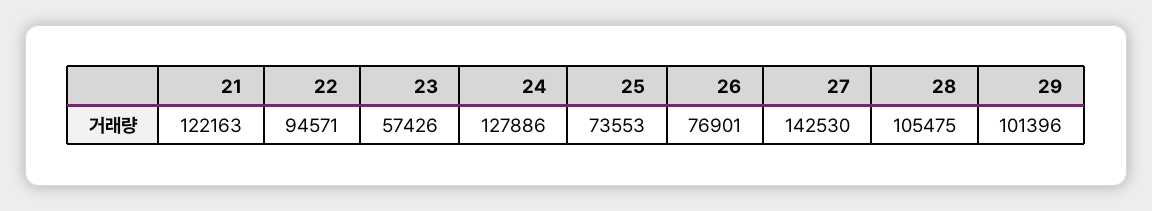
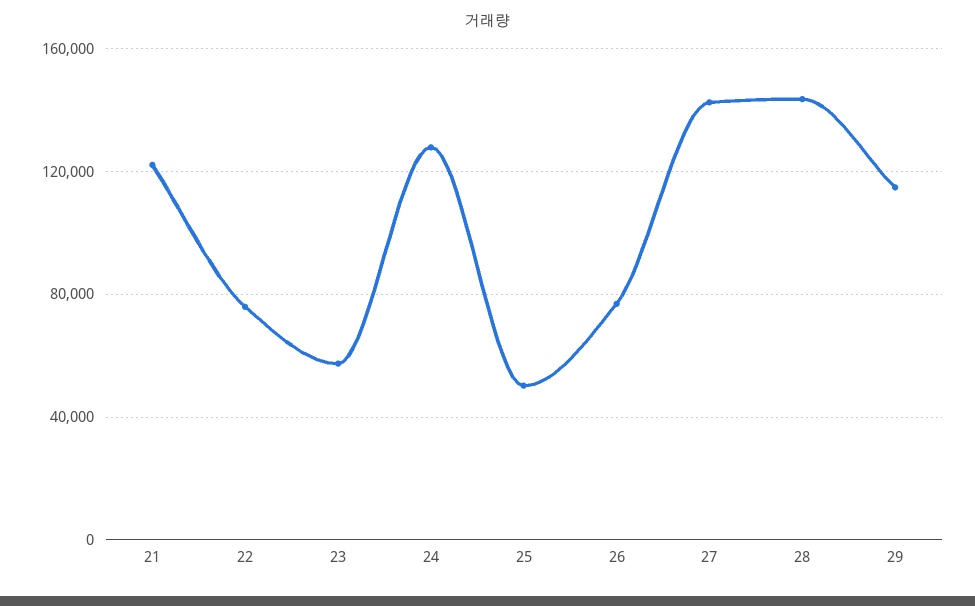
22: 94571 -> 75000
25: 73553 -> 50000
28: 105475 -> 145000
29: 101396 -> 115000

